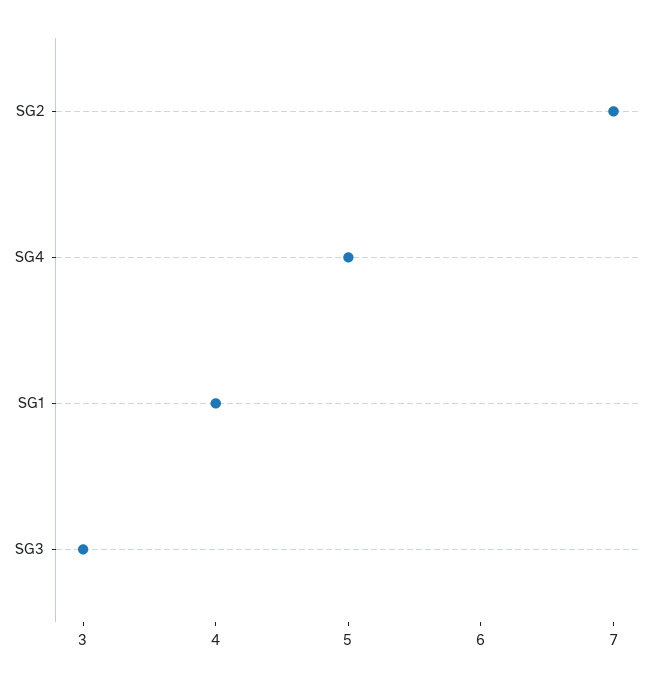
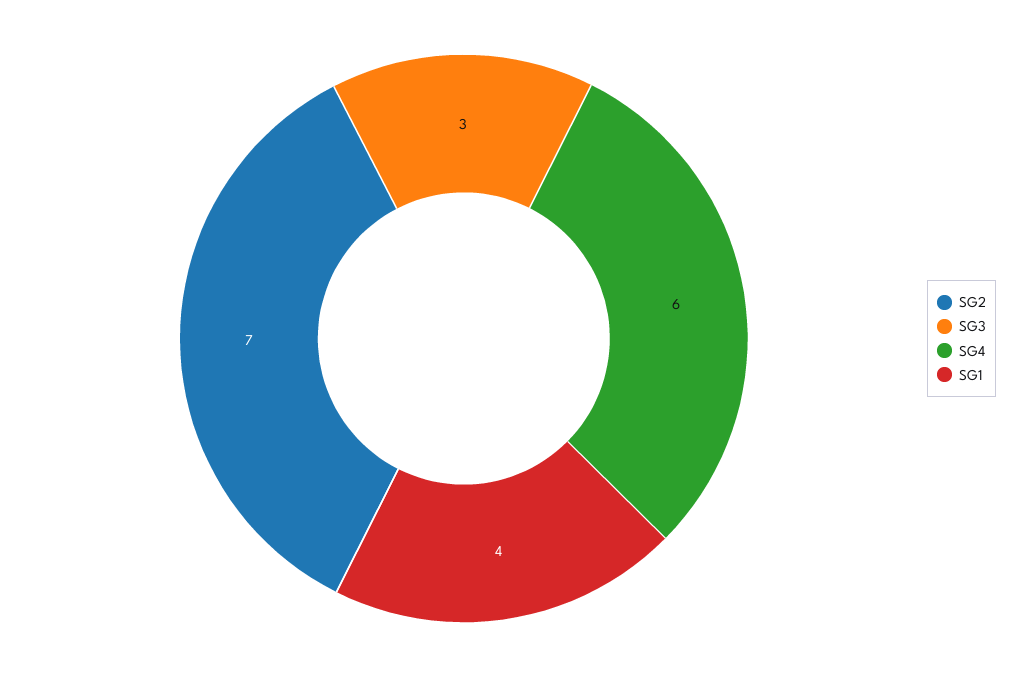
SG4: 5 -> 6

